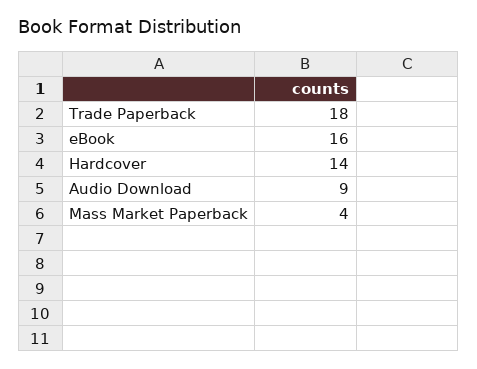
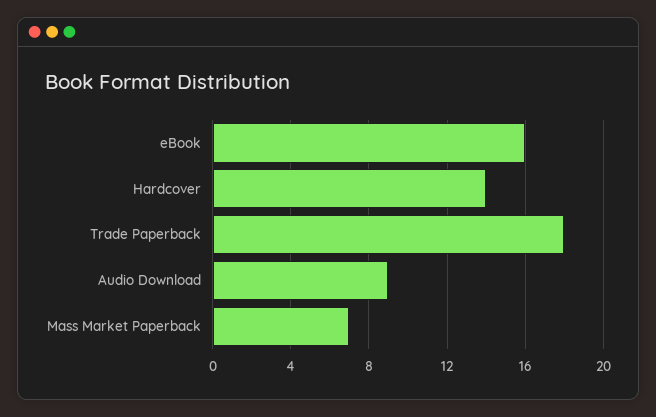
Mass Market Paperback: 4 -> 7

